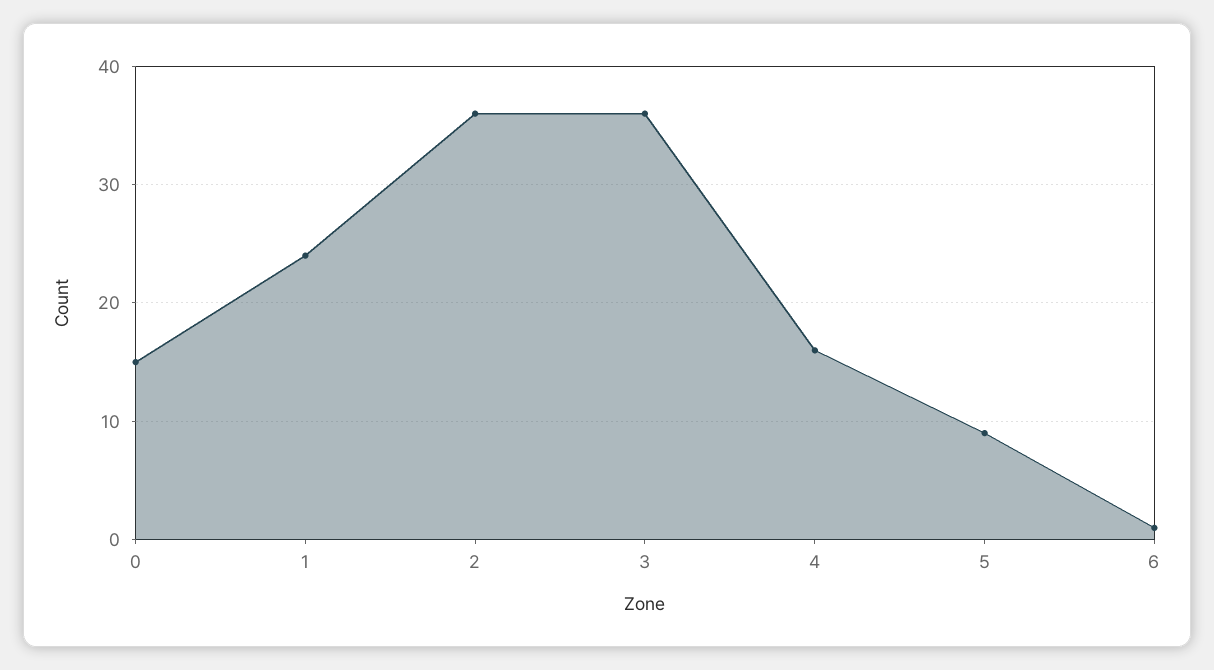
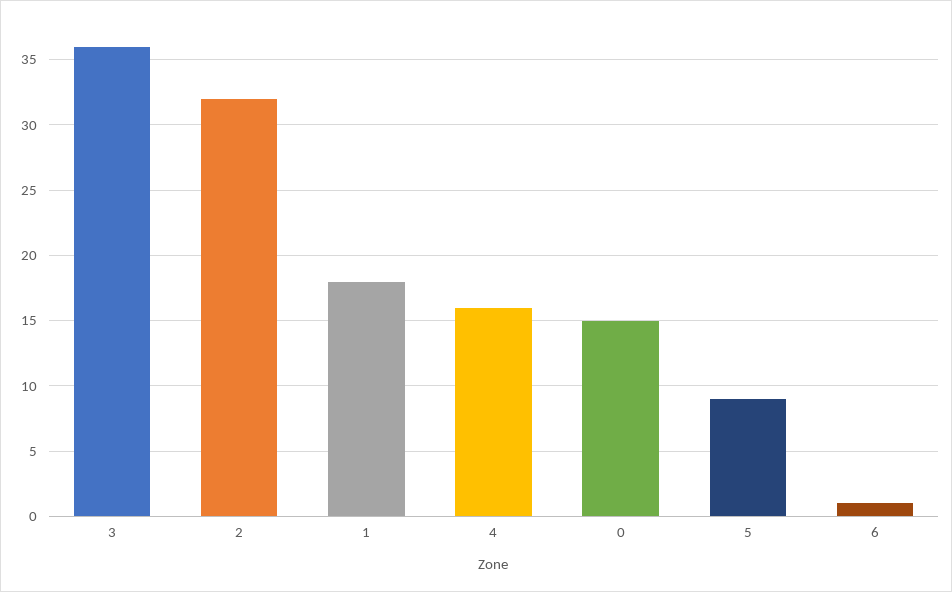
1: 24 -> 18
2: 36 -> 32

